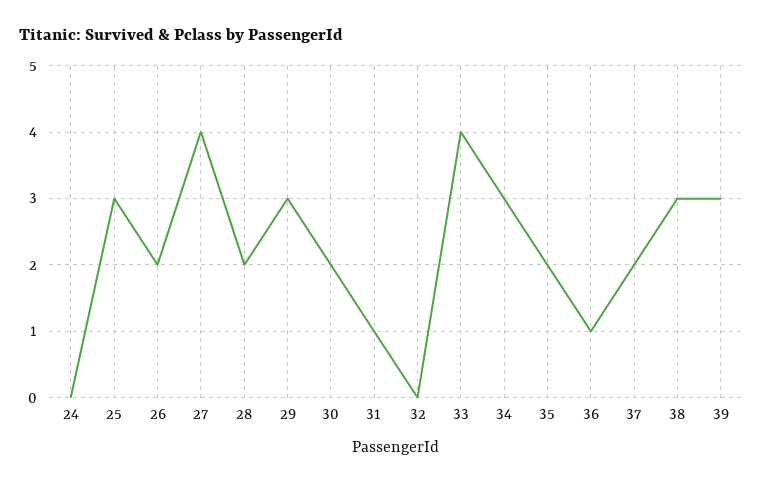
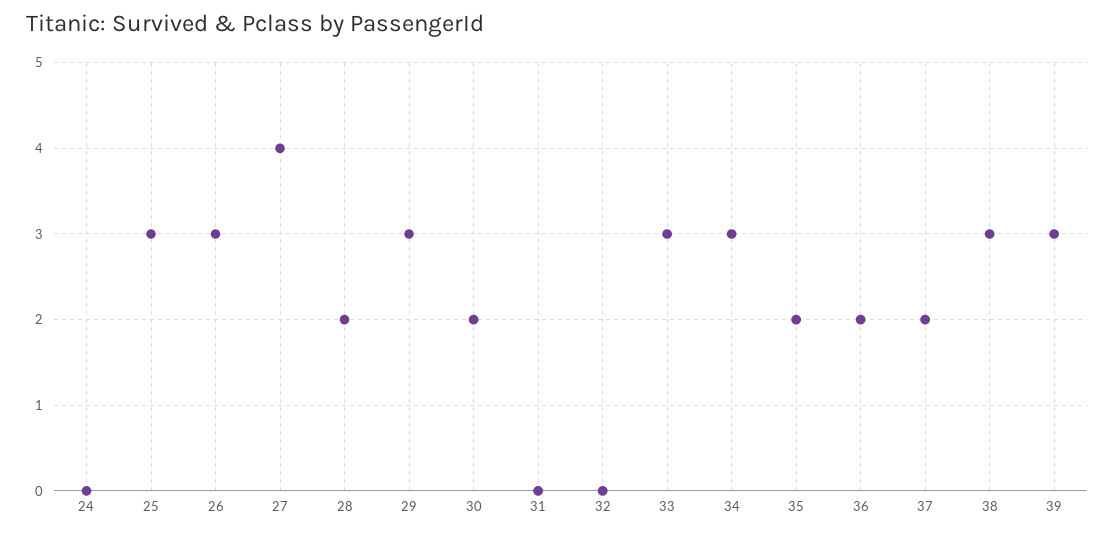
26: 2 -> 3
31: 1 -> 0
33: 4 -> 3
36: 1 -> 2

